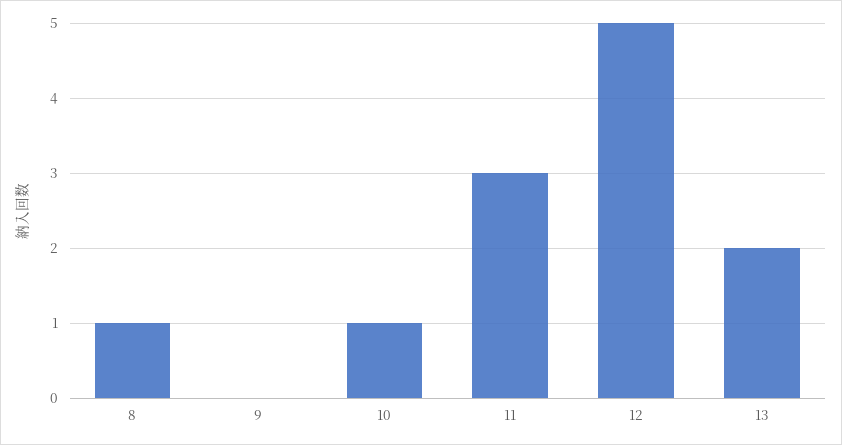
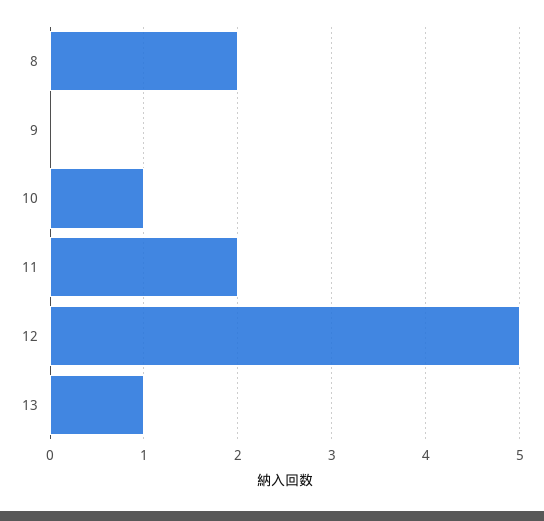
8: 1 -> 2
11: 3 -> 2
13: 2 -> 1

